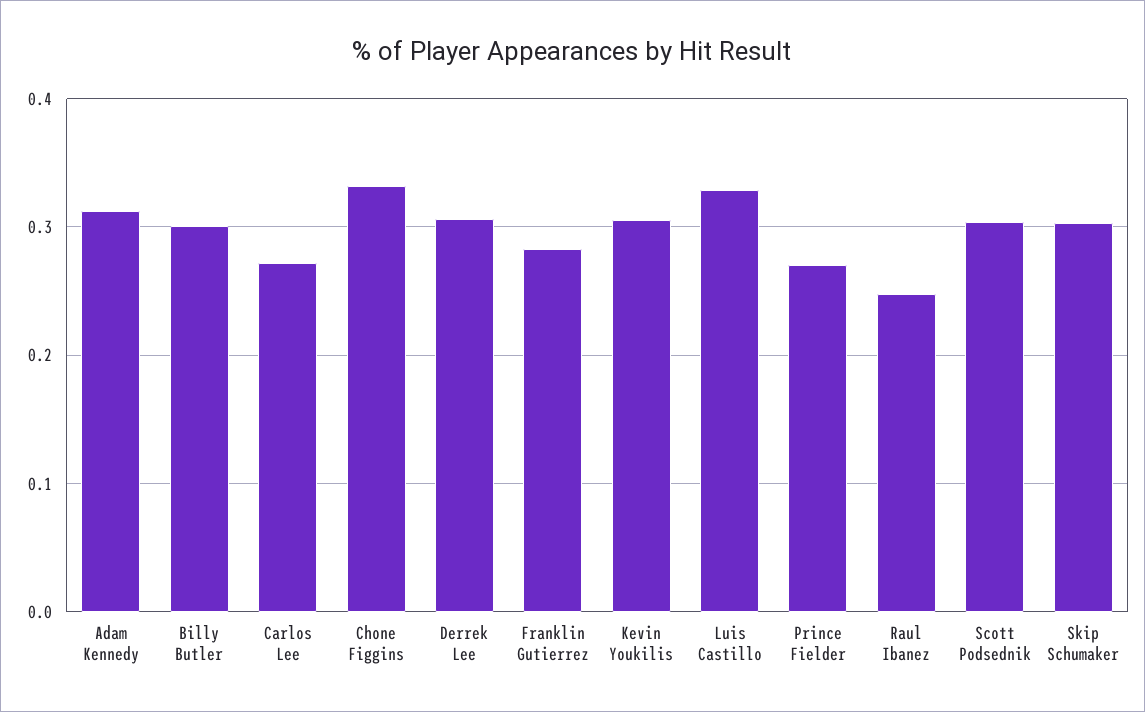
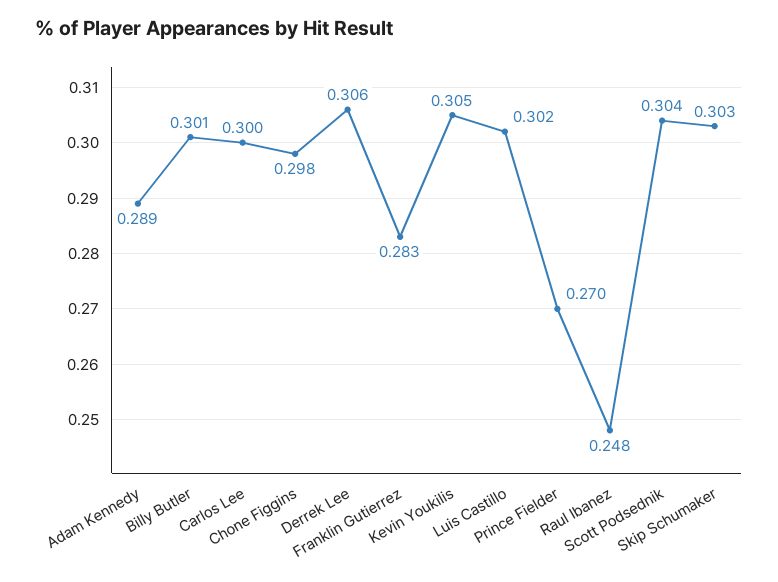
Adam Kennedy: 0.31 -> 0.289
Carlos Lee: 0.27 -> 0.3
Chone Figgins: 0.33 -> 0.298
Luis Castillo: 0.33 -> 0.302

